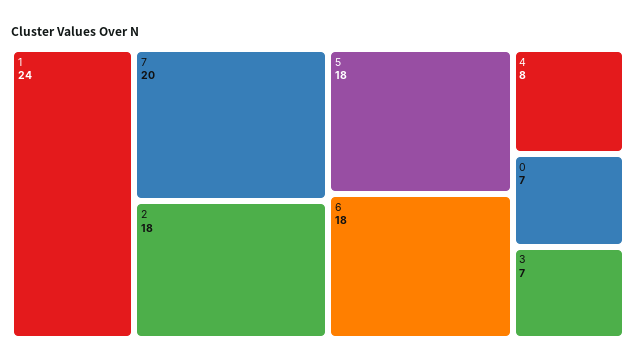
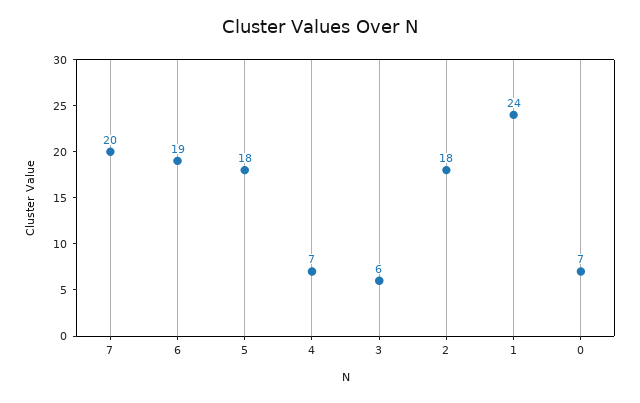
6: 18 -> 19
4: 8 -> 7
3: 7 -> 6

